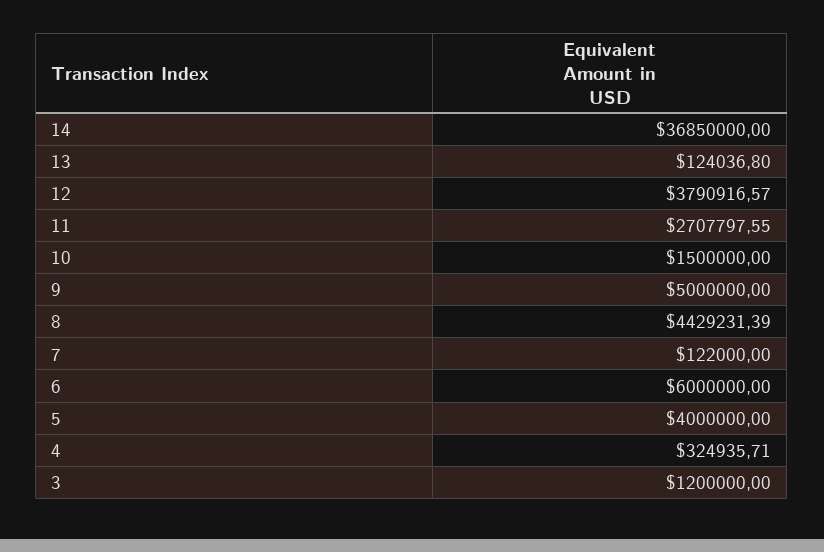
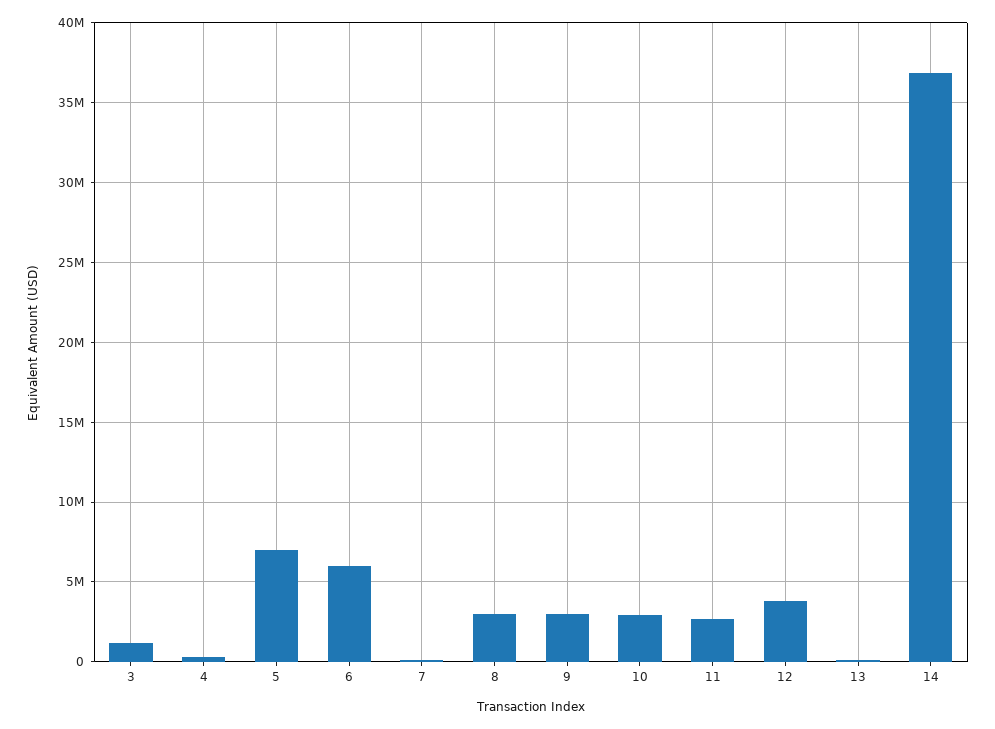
10: 1500000 -> 3000000
9: 5000000 -> 3000000
8: 4429231.39 -> 3000000
5: 4000000 -> 7000000

